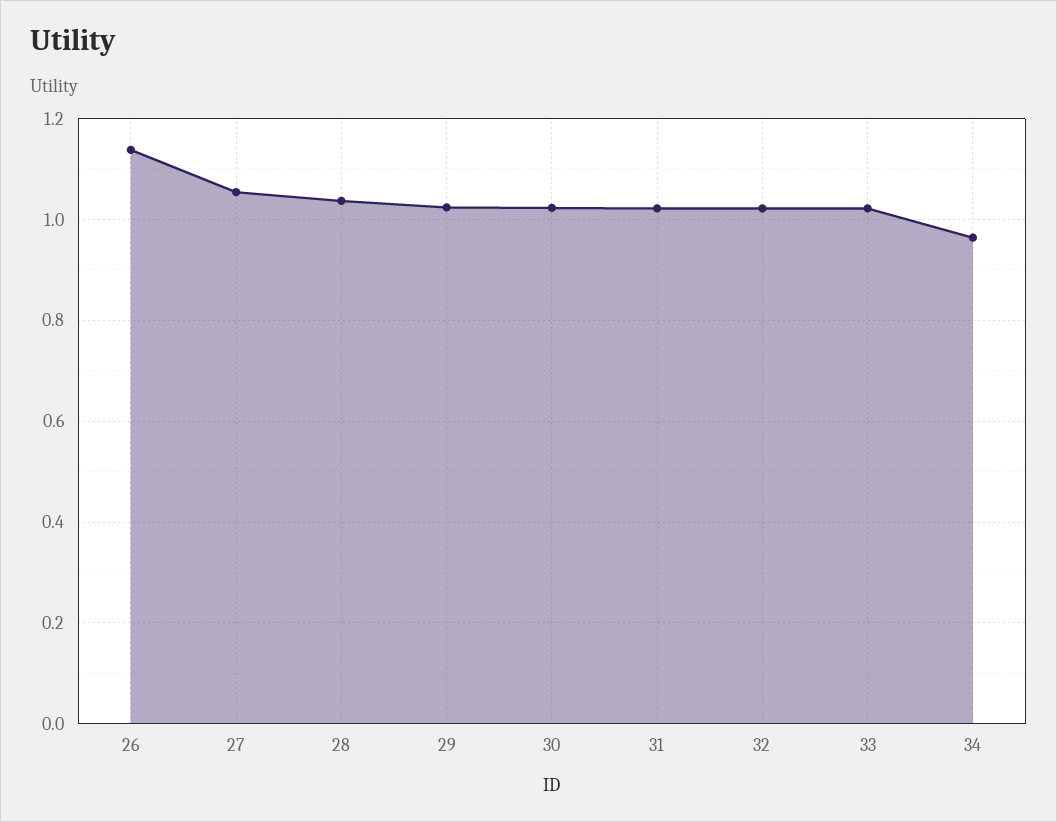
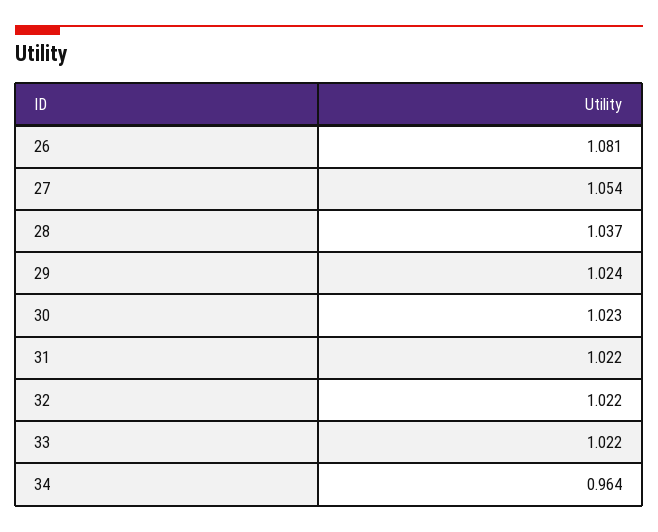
26: 1.14 -> 1.081

